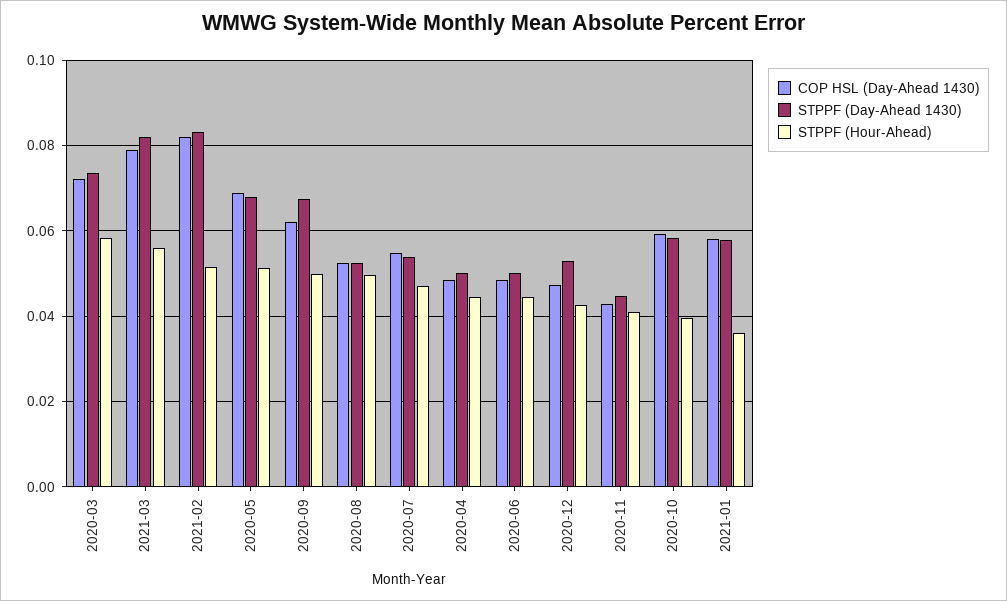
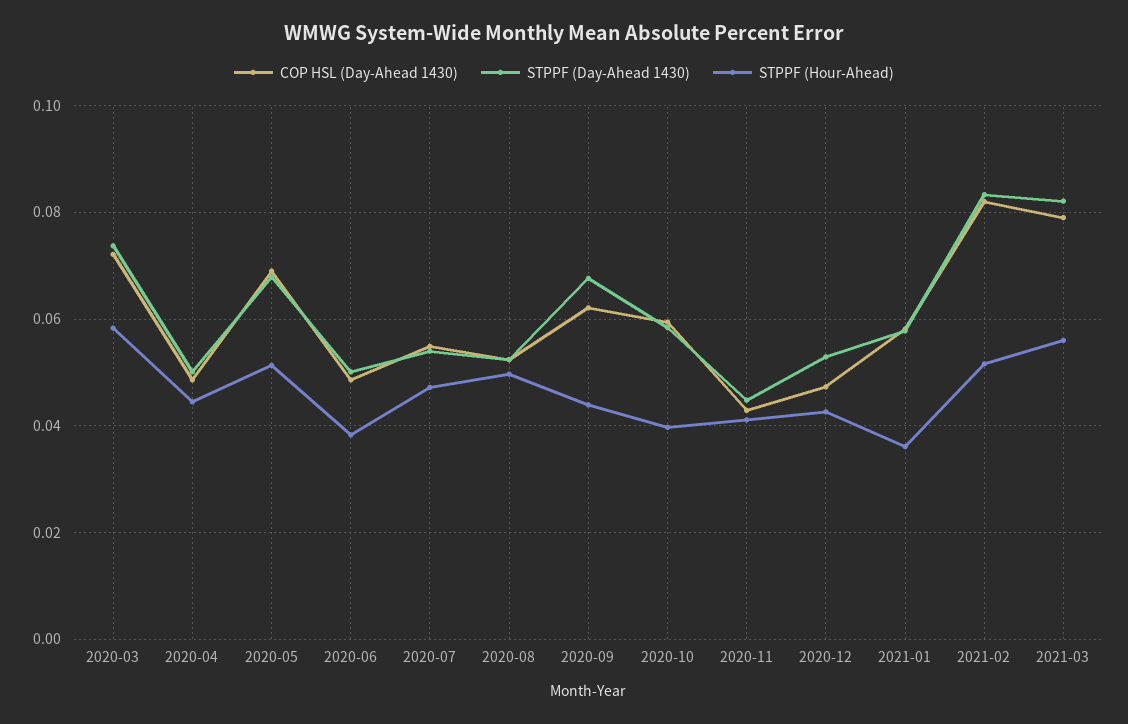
STPPF (Hour-Ahead), 2020-09: 0.05 -> 0.044
STPPF (Hour-Ahead), 2020-06: 0.044 -> 0.038

